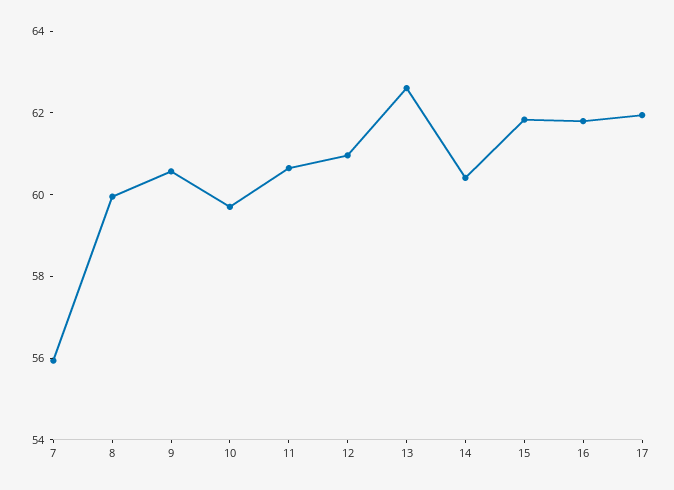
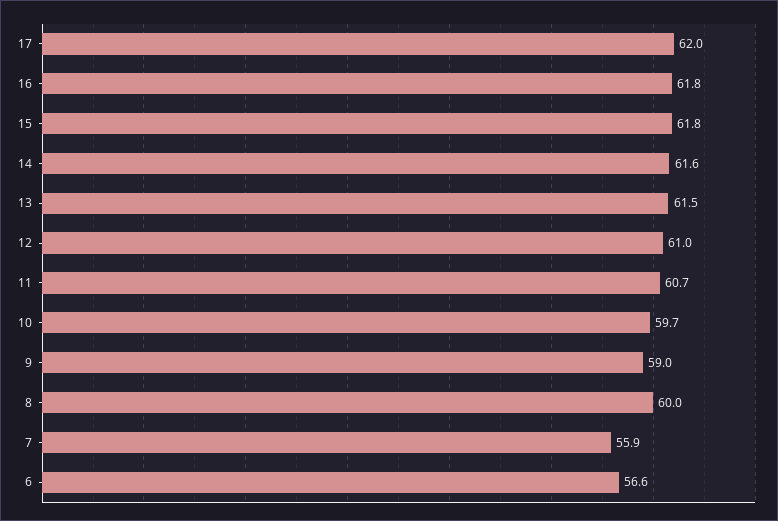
9: 60.5 -> 59
13: 62.5 -> 61.5
14: 60.5 -> 61.6
6: none -> 56.6

